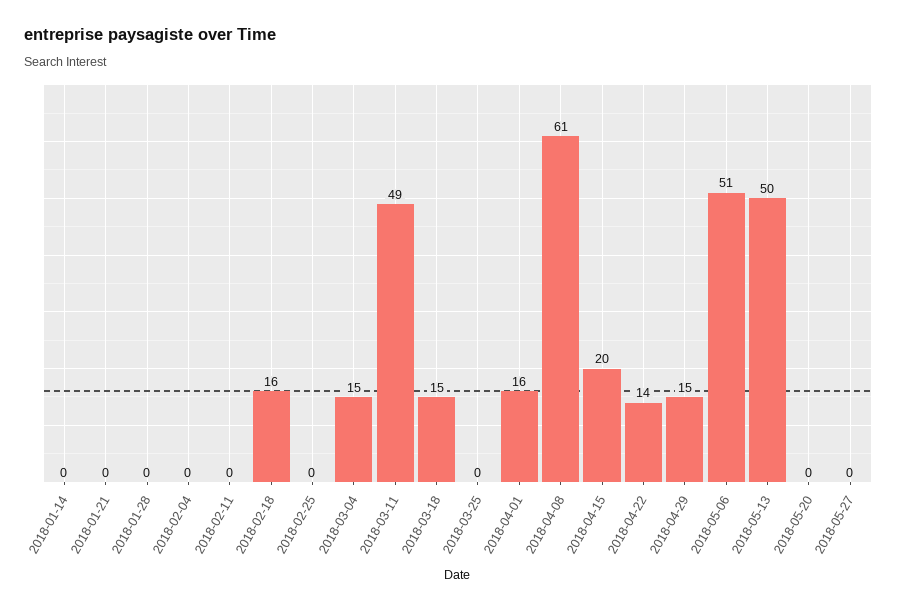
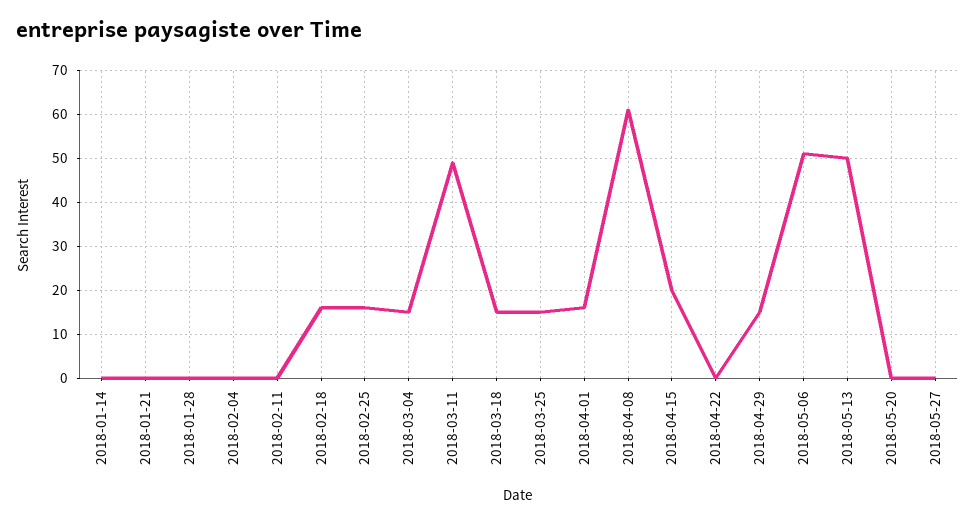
2018-02-25: 0 -> 15
2018-03-25: 0 -> 15
2018-04-22: 14 -> 0

